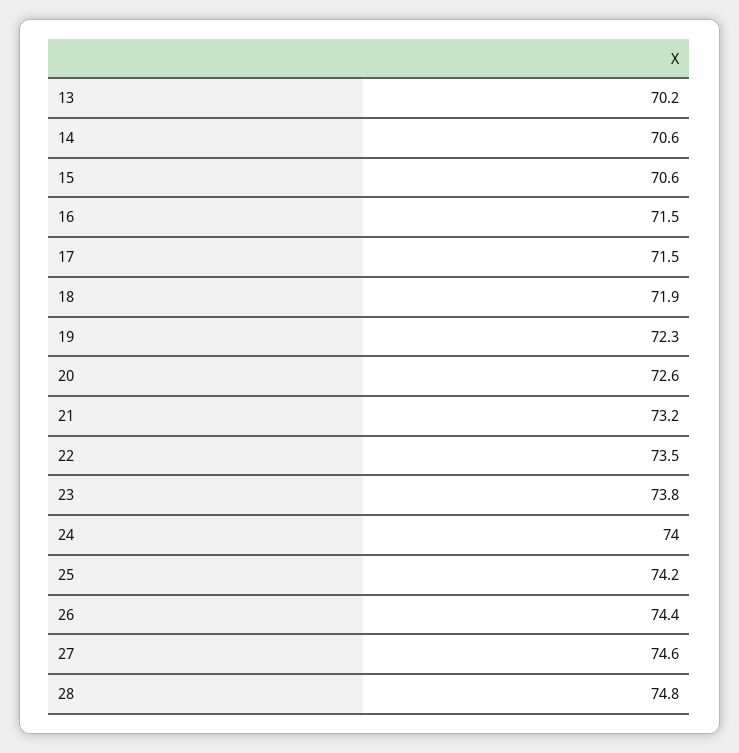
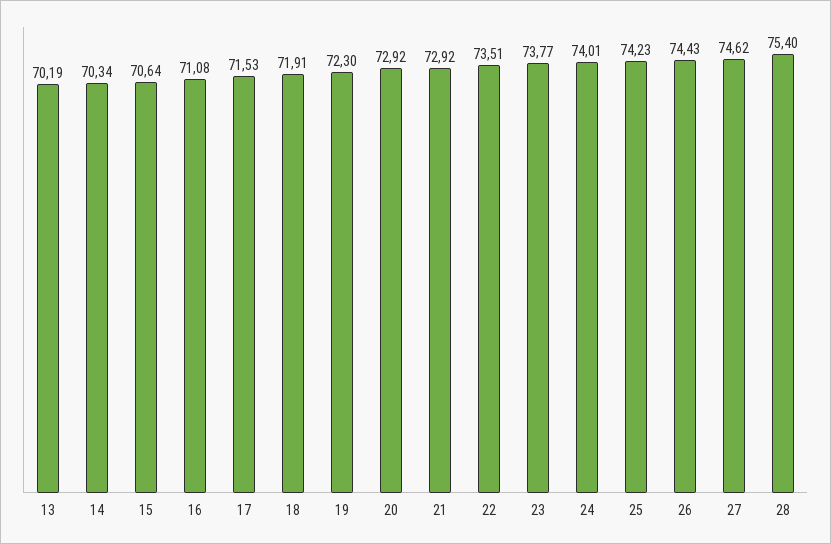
14: 70.6 -> 70.34
16: 71.5 -> 71.08
20: 72.6 -> 72.92
21: 73.2 -> 72.92
28: 74.8 -> 75.4

